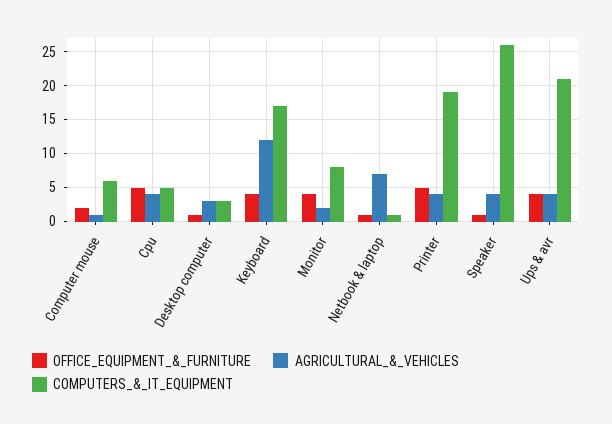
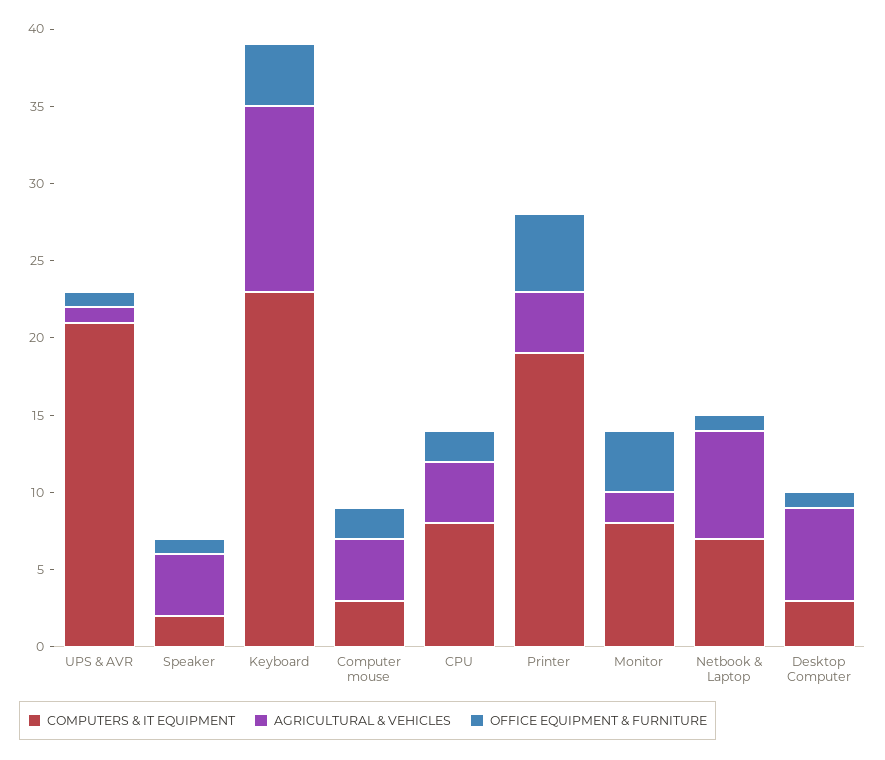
AGRICULTURAL_&_VEHICLES, Computer mouse: 1 -> 4
COMPUTERS_&_IT_EQUIPMENT, Computer mouse: 6 -> 3
OFFICE_EQUIPMENT_&_FURNITURE, Cpu: 5 -> 2
COMPUTERS_&_IT_EQUIPMENT, Cpu: 5 -> 8
AGRICULTURAL_&_VEHICLES, Desktop computer: 3 -> 6
COMPUTERS_&_IT_EQUIPMENT, Keyboard: 17 -> 23
COMPUTERS_&_IT_EQUIPMENT, Netbook & laptop: 1 -> 7
COMPUTERS_&_IT_EQUIPMENT, Speaker: 26 -> 2
OFFICE_EQUIPMENT_&_FURNITURE, Ups & avr: 4 -> 1
AGRICULTURAL_&_VEHICLES, Ups & avr: 4 -> 1

